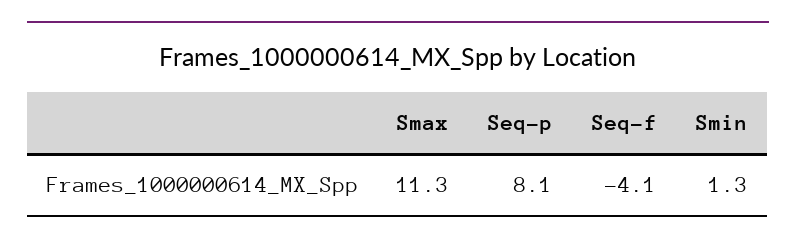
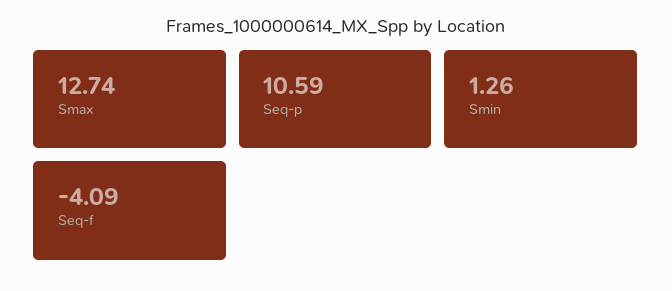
Smax: 11.3 -> 12.74
Seq-p: 8.1 -> 10.59

